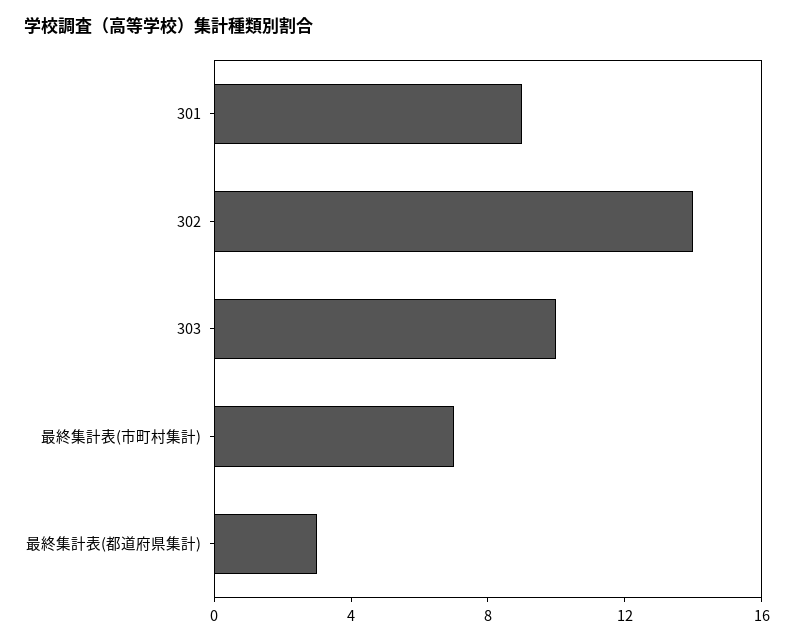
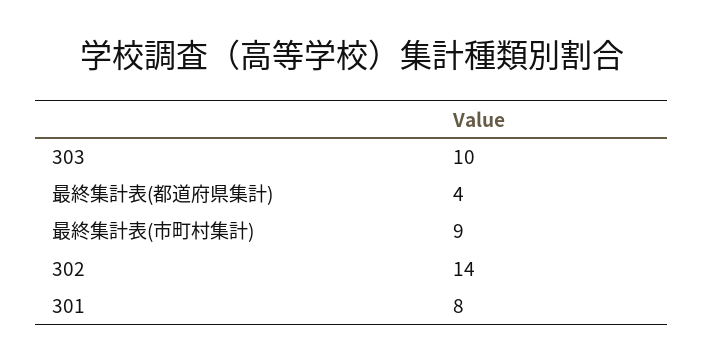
301: 9 -> 8
最終集計表(市町村集計): 7 -> 9
最終集計表(都道府県集計): 3 -> 4

